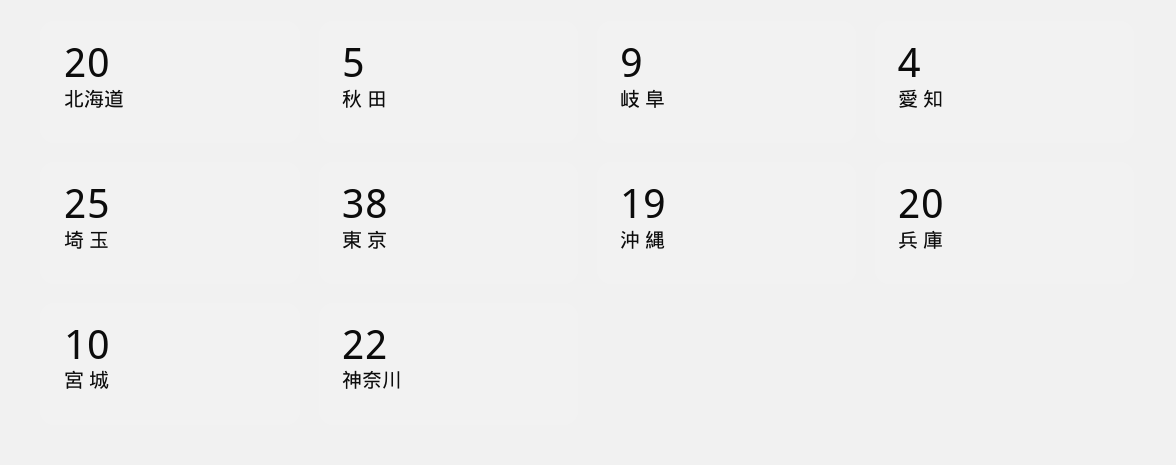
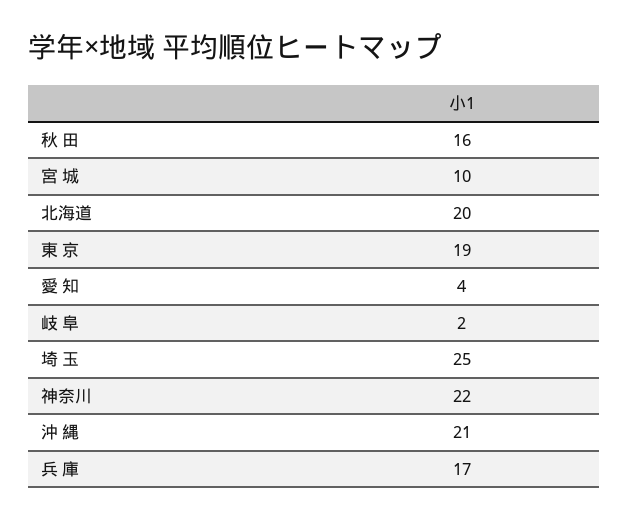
秋 田: 5 -> 16
岐 阜: 9 -> 2
東 京: 38 -> 19
沖 縄: 19 -> 21
兵 庫: 20 -> 17

